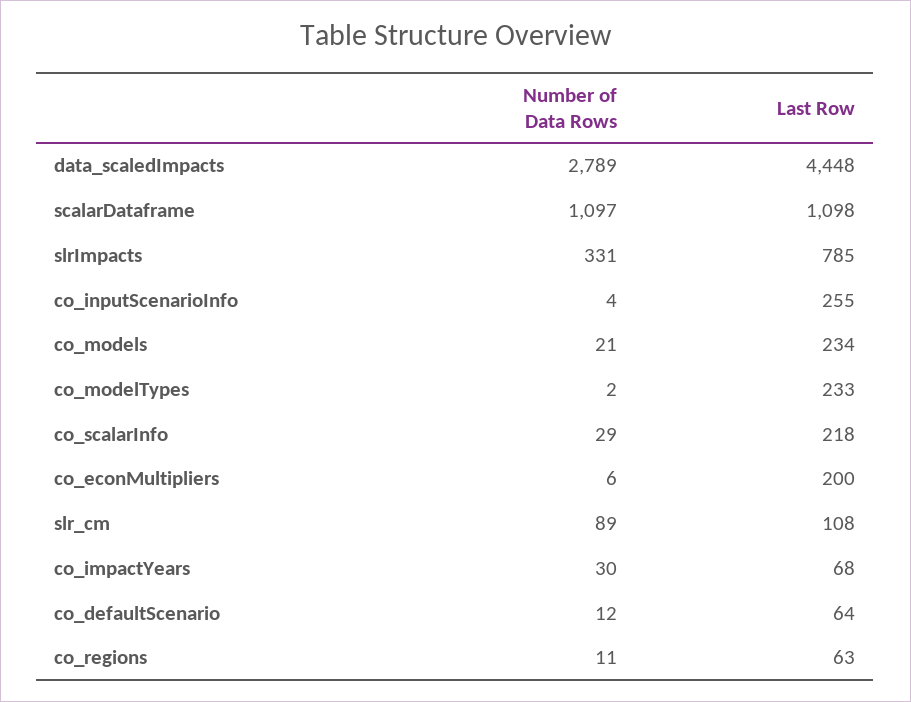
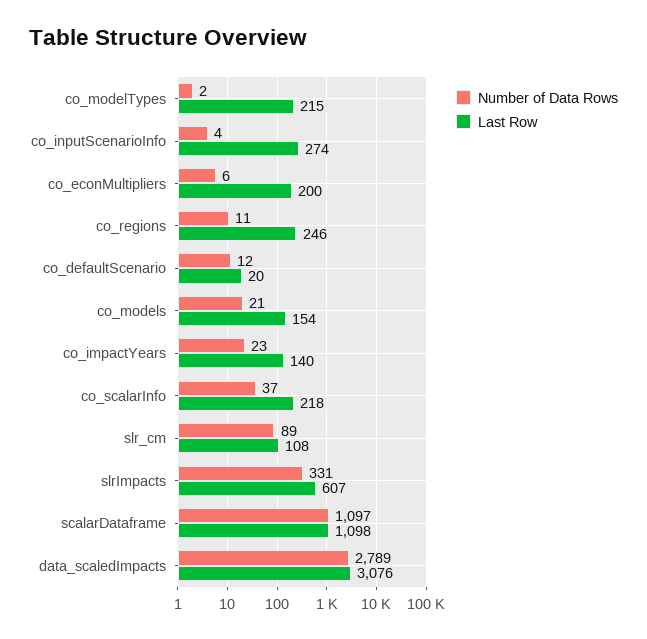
Last Row, data_scaledImpacts: 4448 -> 3076
Last Row, slrImpacts: 785 -> 607
Last Row, co_inputScenarioInfo: 255 -> 274
Last Row, co_models: 234 -> 154
Last Row, co_modelTypes: 233 -> 215
Number of Data Rows, co_scalarInfo: 29 -> 37
Number of Data Rows, co_impactYears: 30 -> 23
Last Row, co_impactYears: 68 -> 140
Last Row, co_defaultScenario: 64 -> 20
Last Row, co_regions: 63 -> 246

